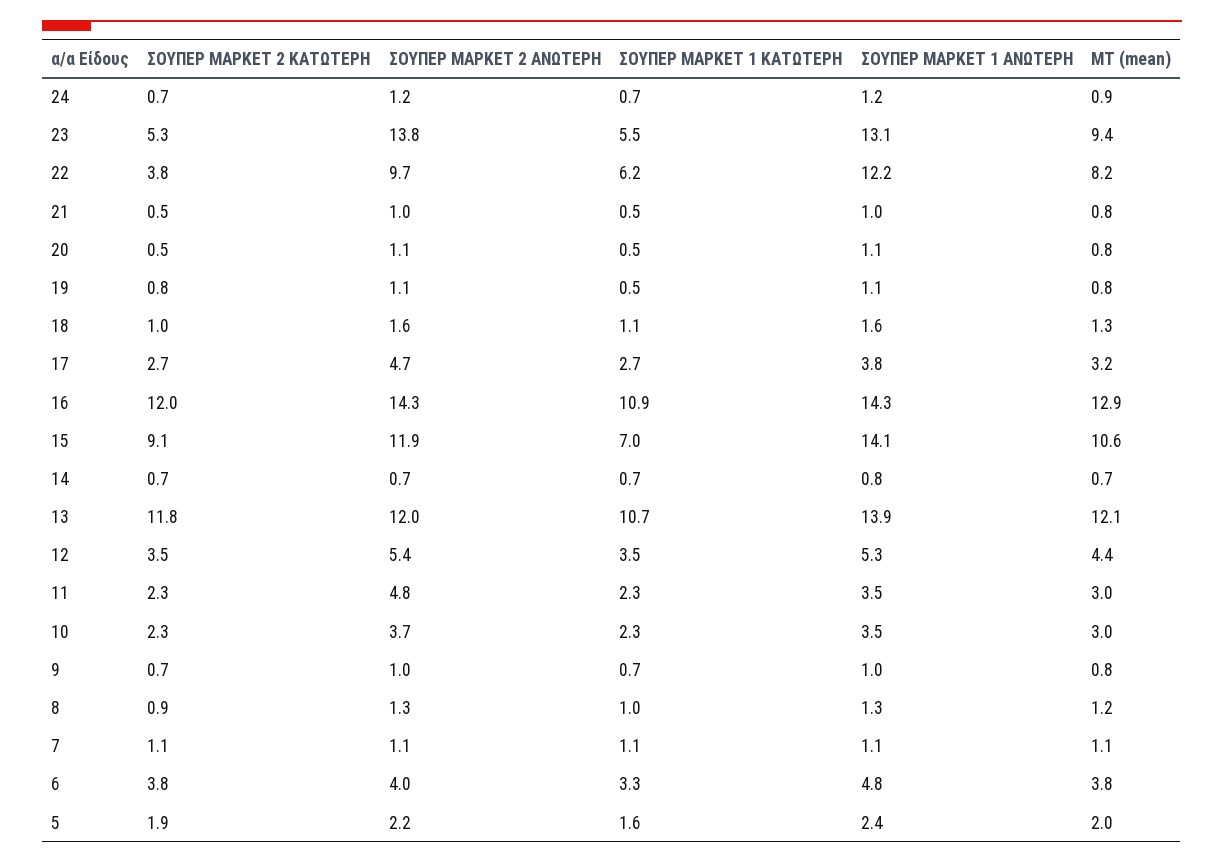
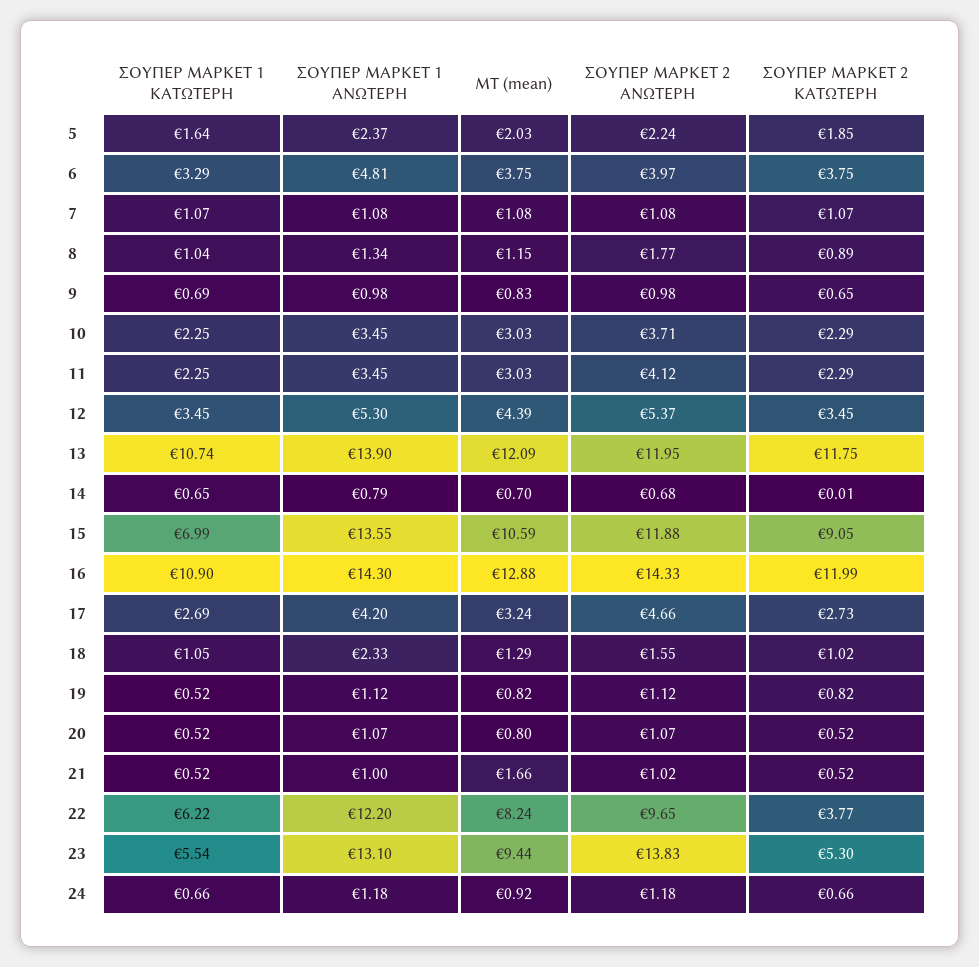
ΜΤ (mean), 21: 0.8 -> 1.66
ΣΟΥΠΕΡ ΜΑΡΚΕΤ 1 ΑΝΩΤΕΡΗ, 18: 1.6 -> 2.33
ΣΟΥΠΕΡ ΜΑΡΚΕΤ 1 ΑΝΩΤΕΡΗ, 17: 3.8 -> 4.2
ΣΟΥΠΕΡ ΜΑΡΚΕΤ 1 ΑΝΩΤΕΡΗ, 15: 14.1 -> 13.55
ΣΟΥΠΕΡ ΜΑΡΚΕΤ 2 ΚΑΤΩΤΕΡΗ, 14: 0.7 -> 0.01
ΣΟΥΠΕΡ ΜΑΡΚΕΤ 2 ΑΝΩΤΕΡΗ, 11: 4.8 -> 4.12
ΣΟΥΠΕΡ ΜΑΡΚΕΤ 2 ΑΝΩΤΕΡΗ, 8: 1.3 -> 1.77

